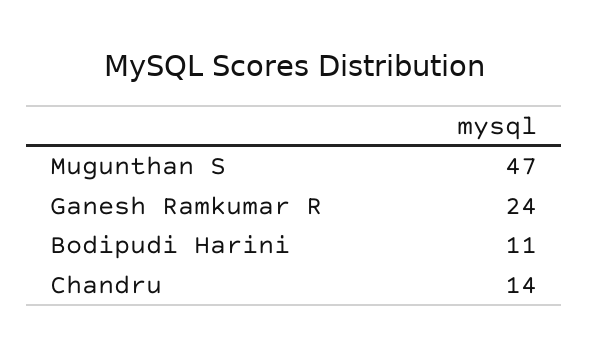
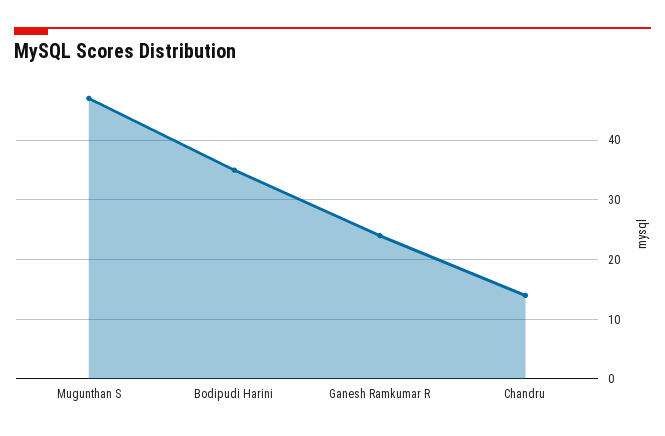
Bodipudi Harini: 11 -> 35

